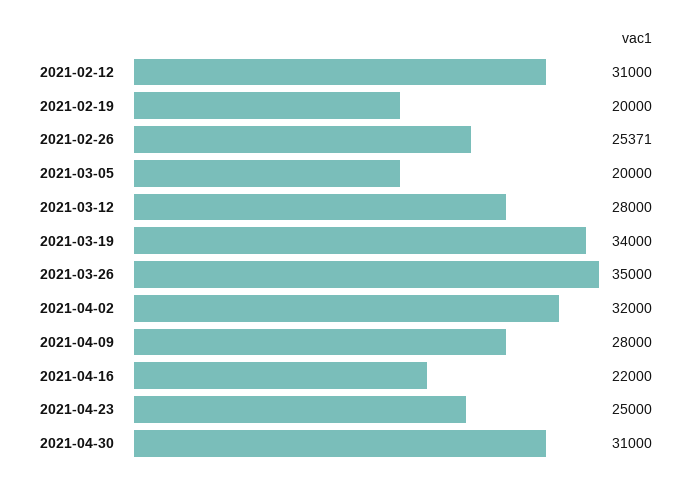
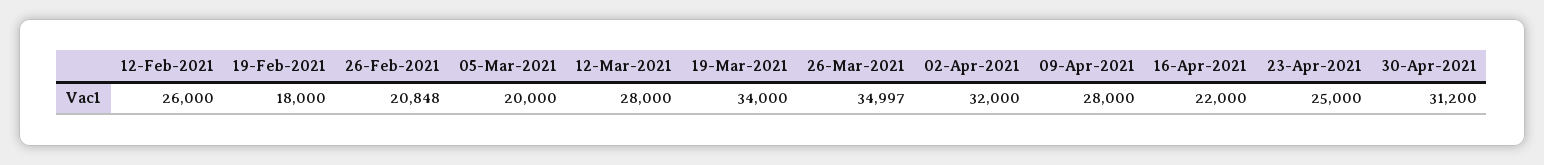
2021-02-12: 31000 -> 26000
2021-02-19: 20000 -> 18000
2021-02-26: 25371 -> 20848
2021-03-26: 35000 -> 34997
2021-04-30: 31000 -> 31200

